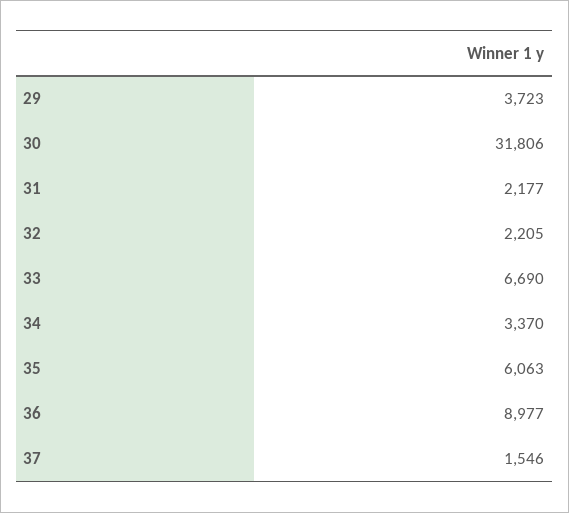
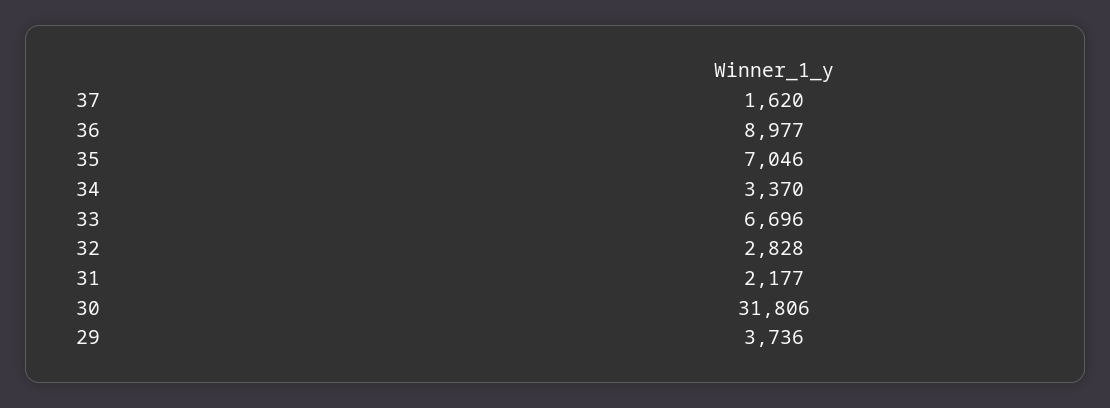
29: 3723 -> 3736
32: 2205 -> 2828
33: 6690 -> 6696
35: 6063 -> 7046
37: 1546 -> 1620

